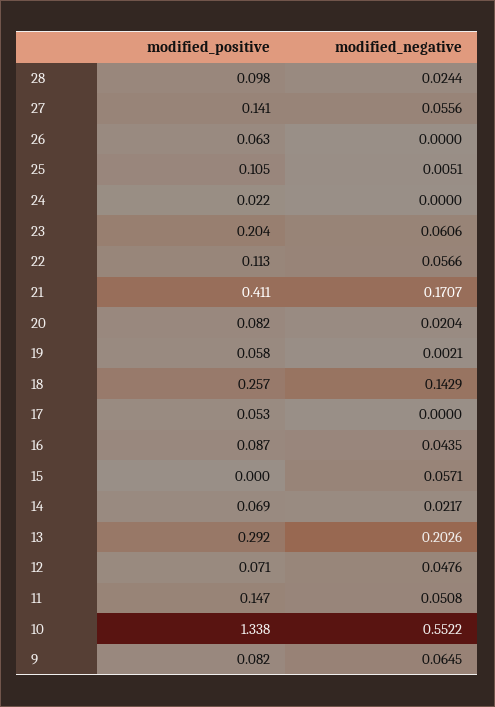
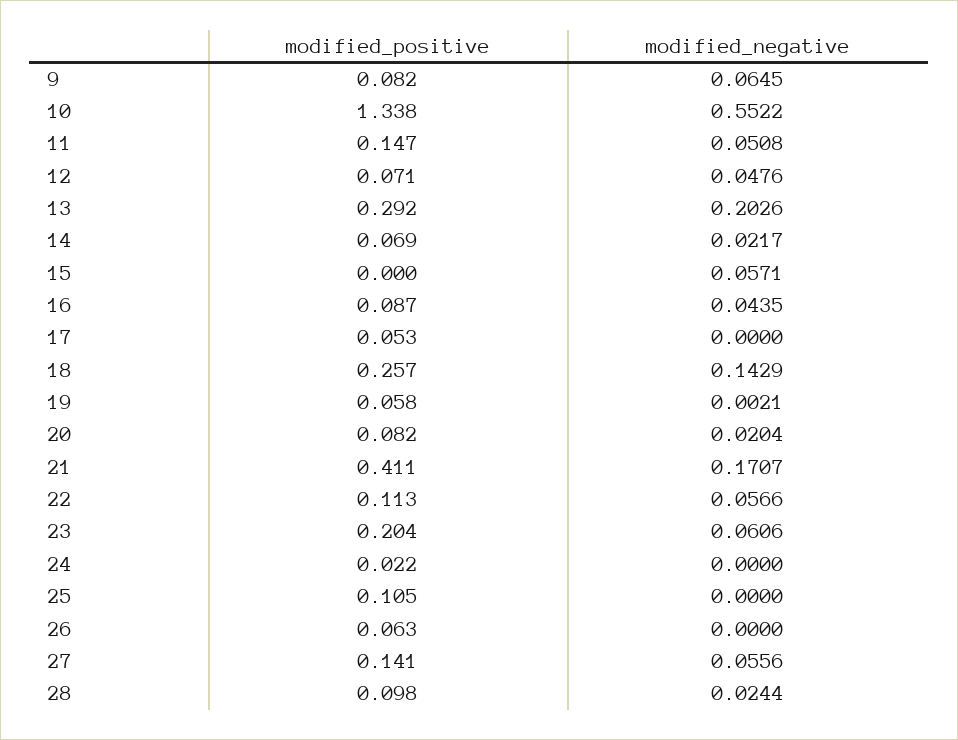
modified_negative, 25: 0.0051 -> 0

